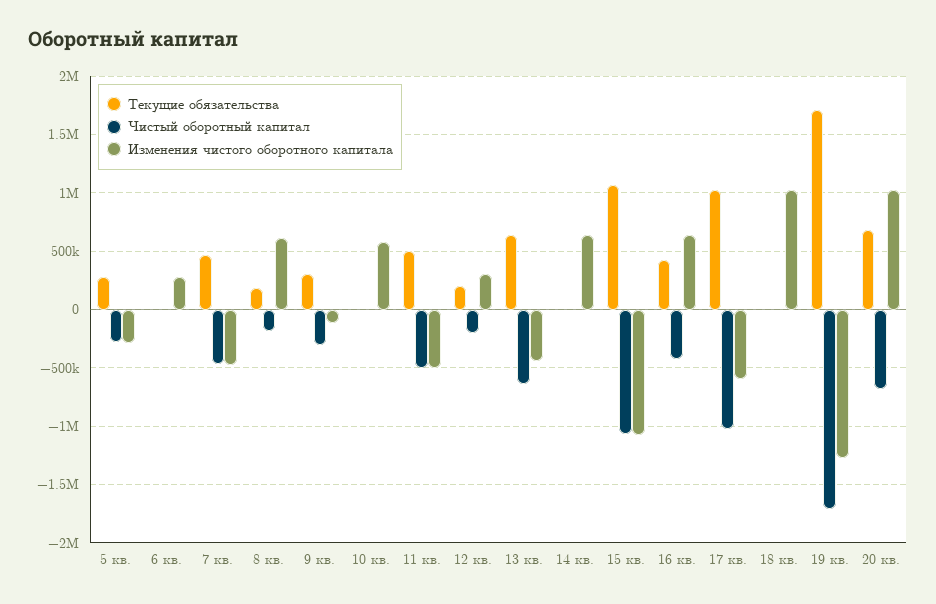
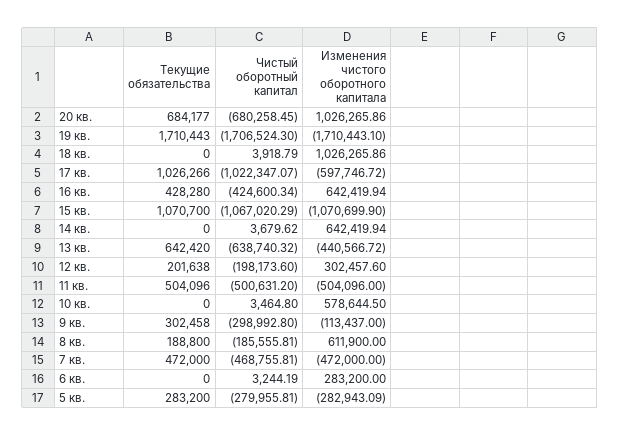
Изменения чистого оборотного капитала, 19 кв.: -1300000 -> -1710443.1

